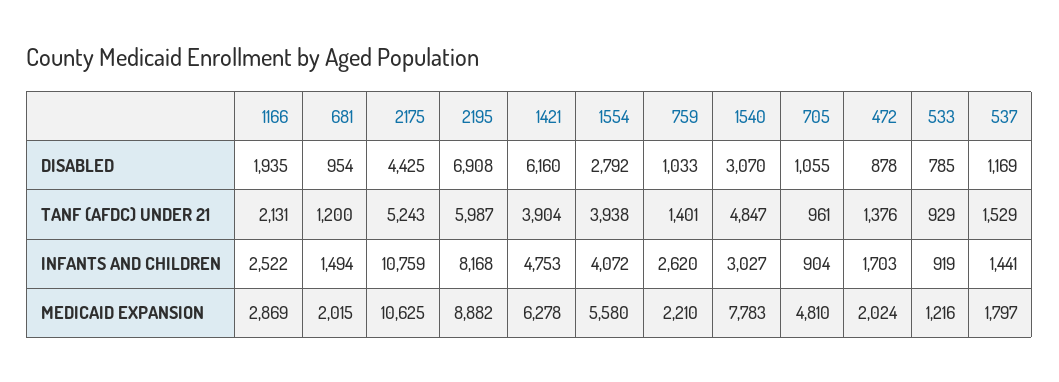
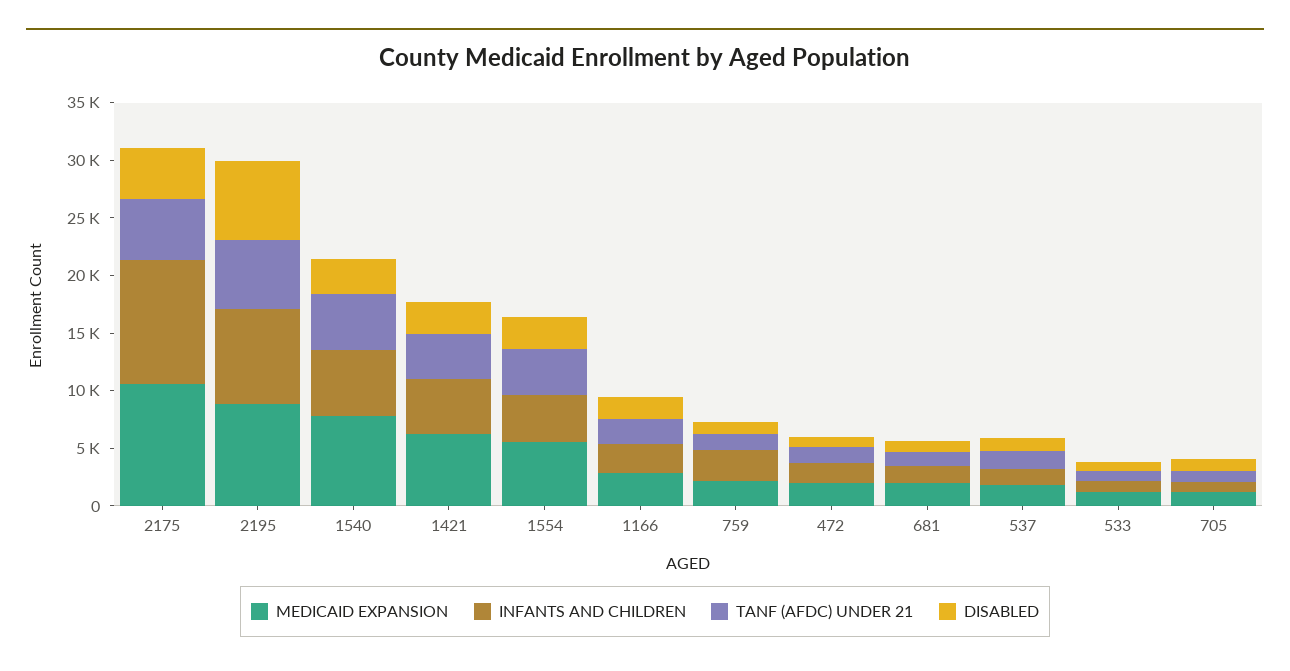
DISABLED, 1421: 6160 -> 3000
INFANTS AND CHILDREN, 1540: 3027 -> 6000
MEDICAID EXPANSION, 705: 4810 -> 1000

